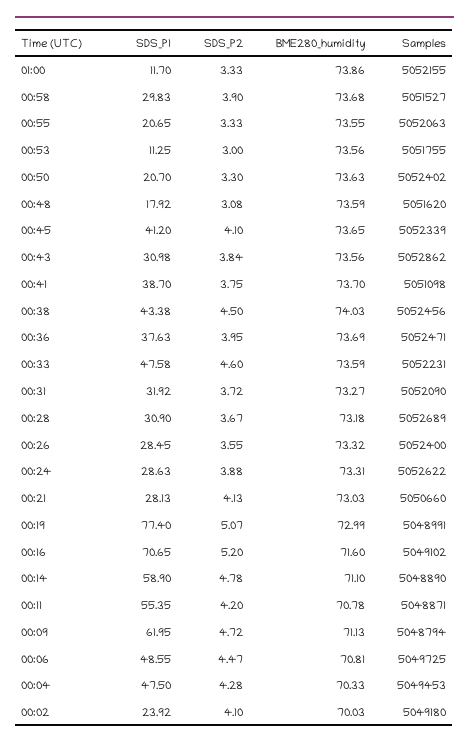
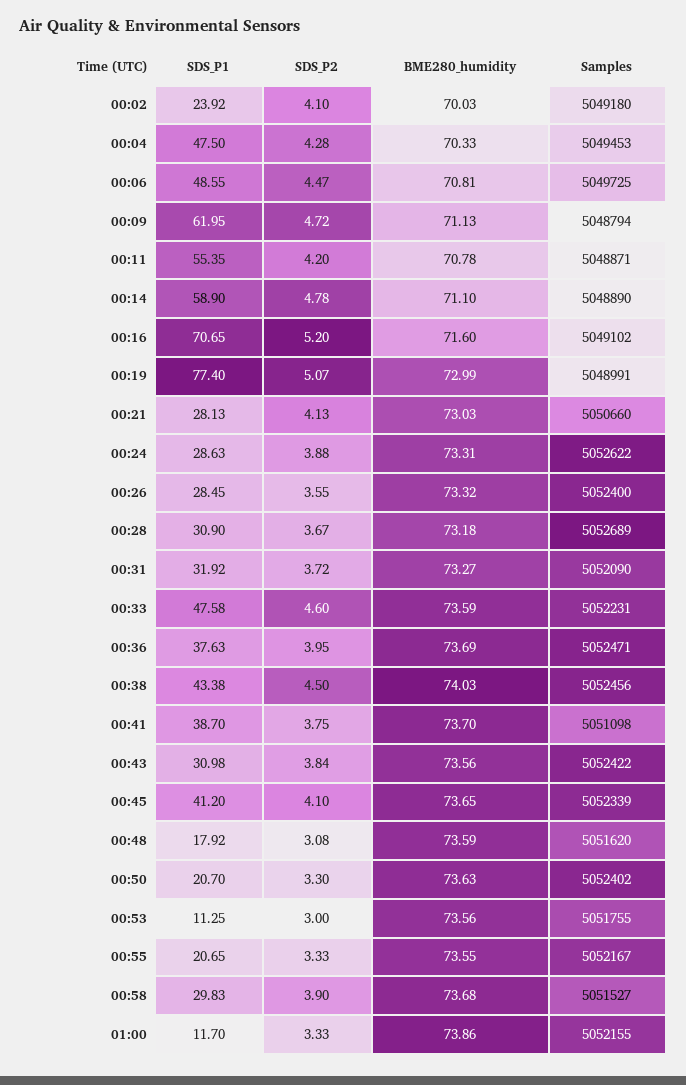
Samples, 00:55: 5052063 -> 5052167
Samples, 00:43: 5052862 -> 5052422

